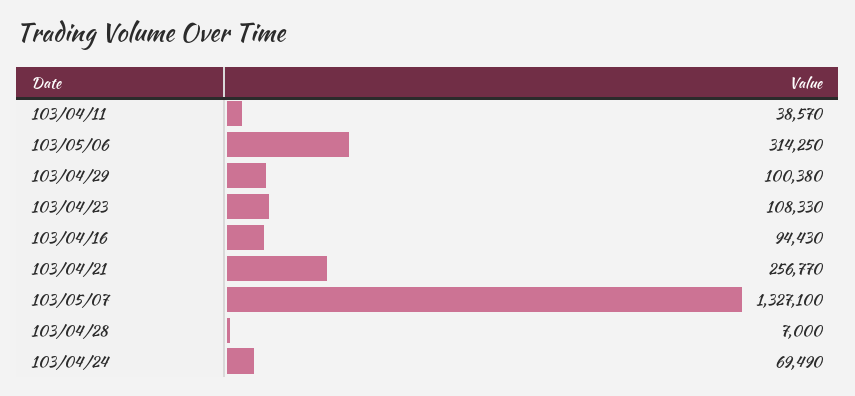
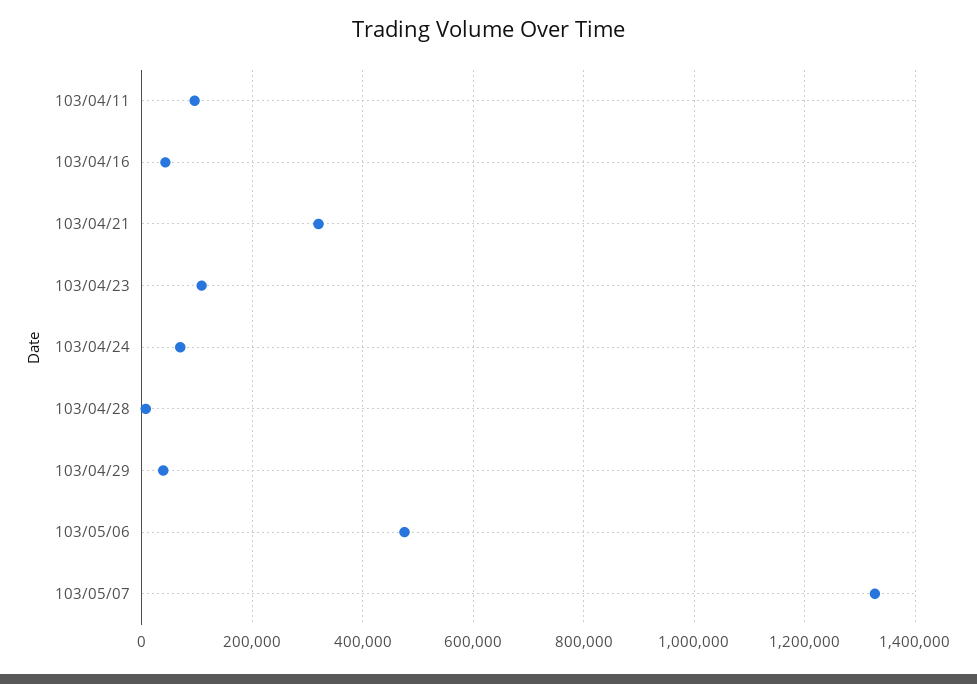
103/04/11: 38570 -> 100000
103/05/06: 314250 -> 480000
103/04/29: 100380 -> 40000
103/04/16: 94430 -> 40000
103/04/21: 256770 -> 320000

